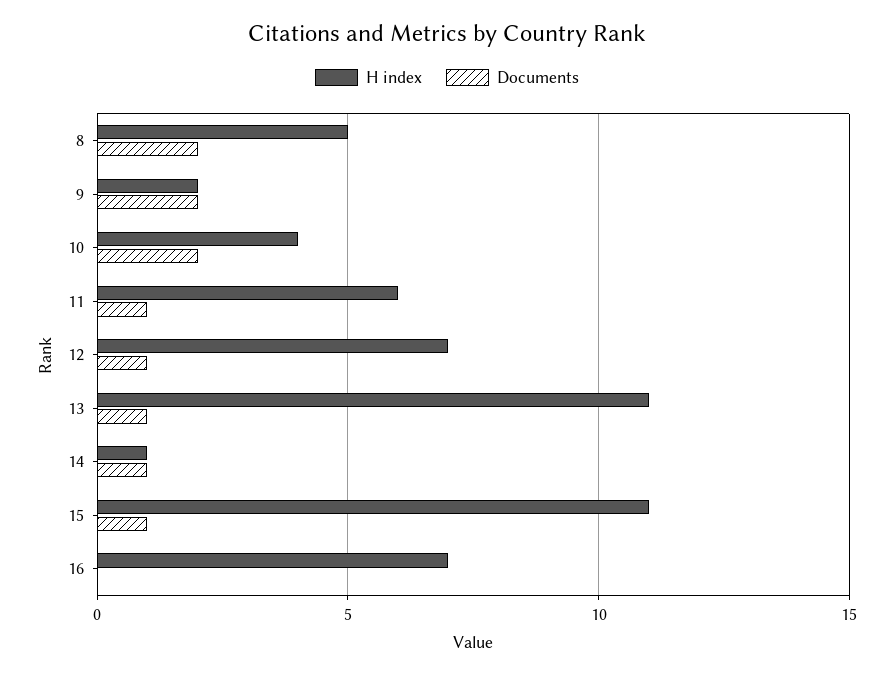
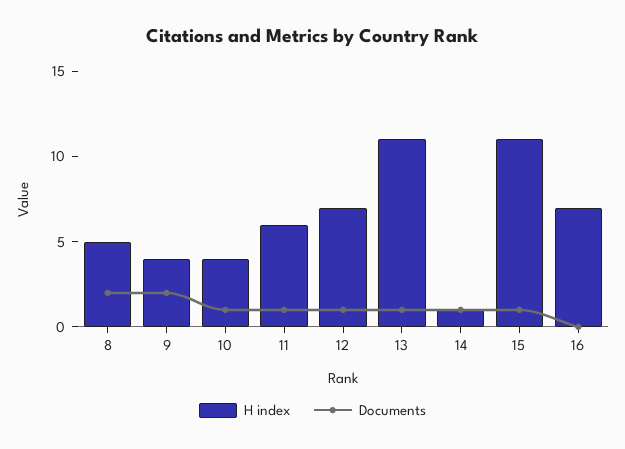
H index, 9: 2 -> 4
Documents, 10: 2 -> 1

